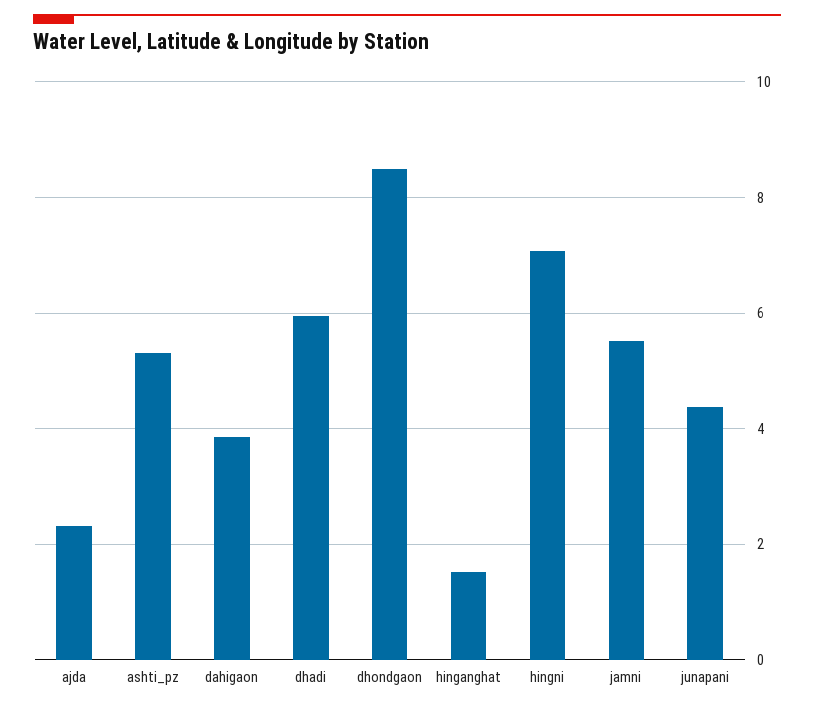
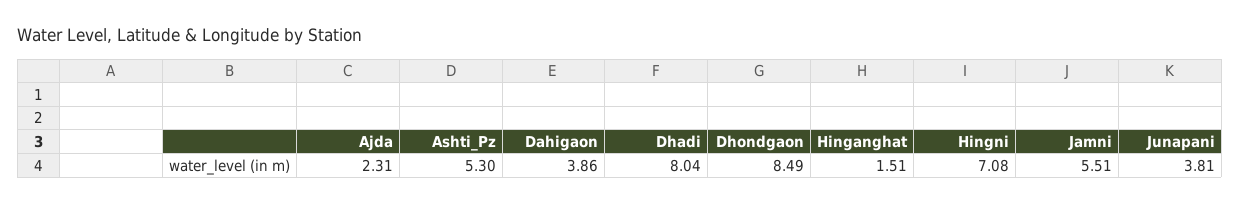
dhadi: 6 -> 8.04
junapani: 4.4 -> 3.81

